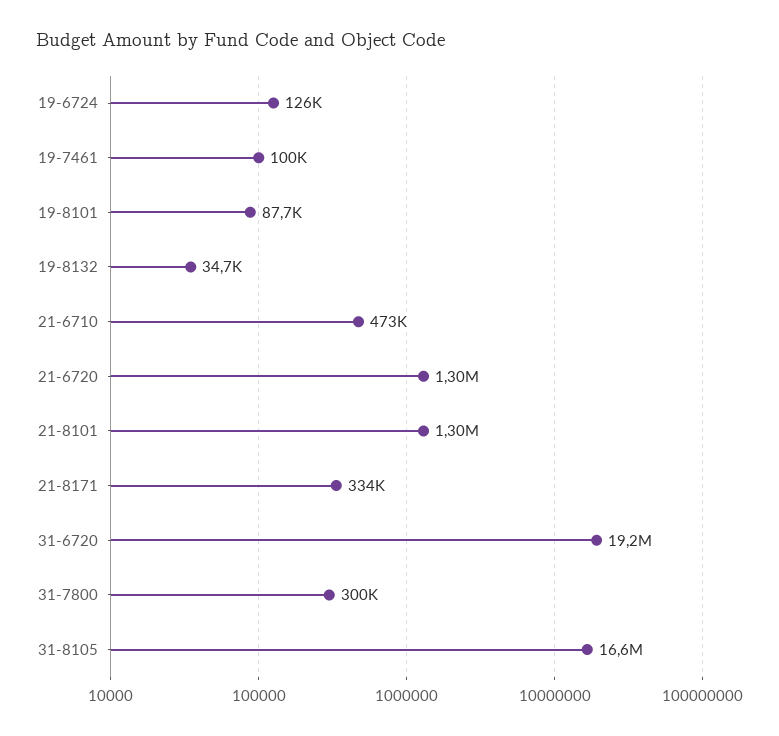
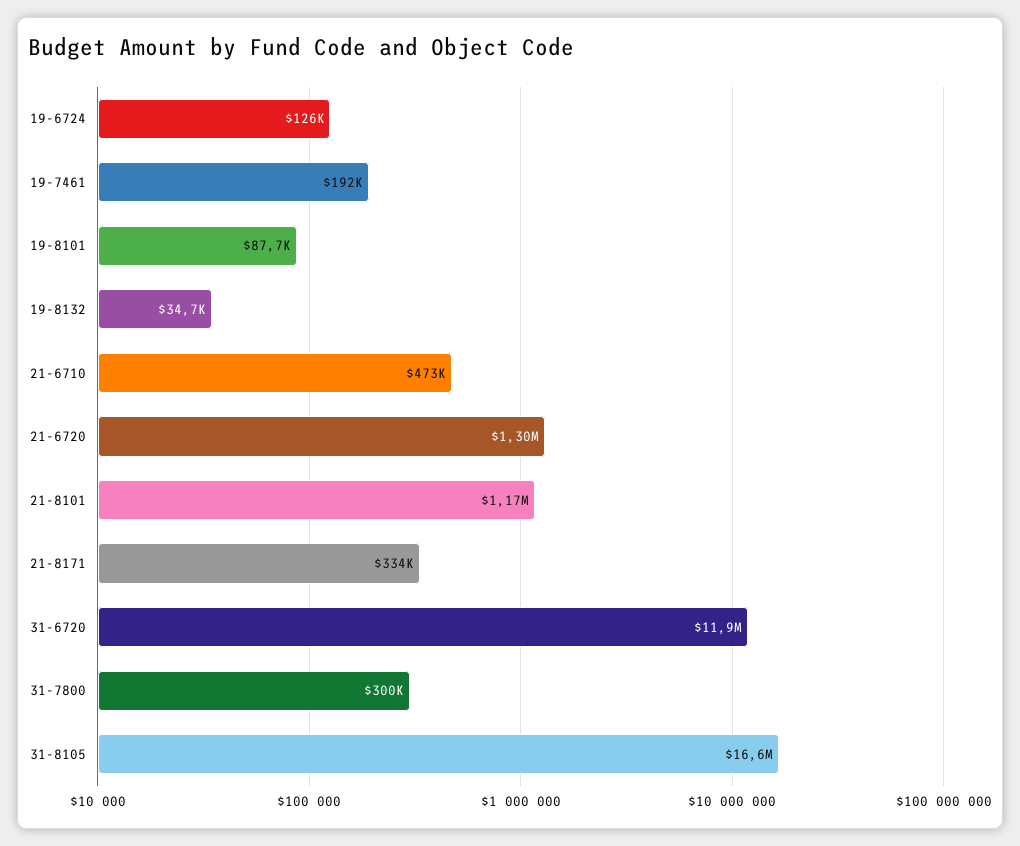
19-7461: 100000 -> 192000
21-8101: 1300000 -> 1170000
31-6720: 19200000 -> 11900000

